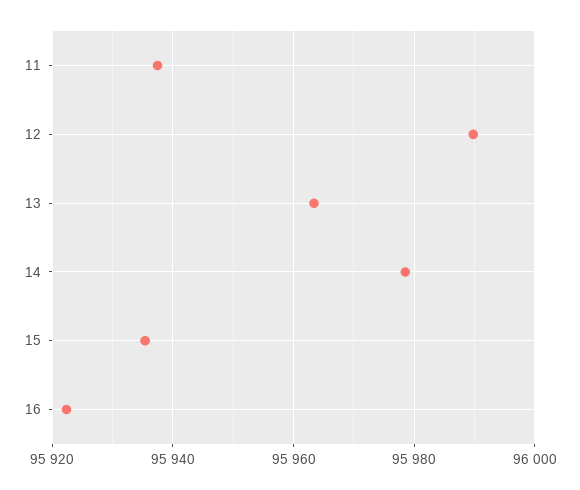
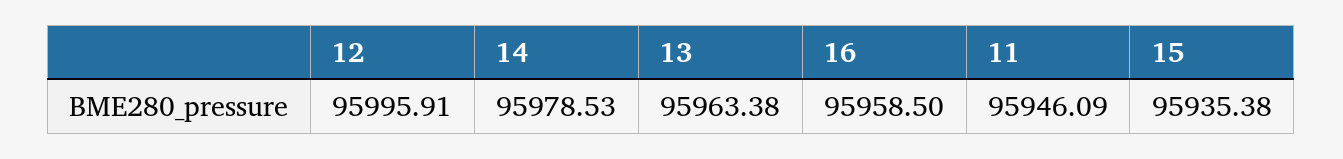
11: 95938 -> 95946.09
12: 95990 -> 95995.91
16: 95922 -> 95958.5

